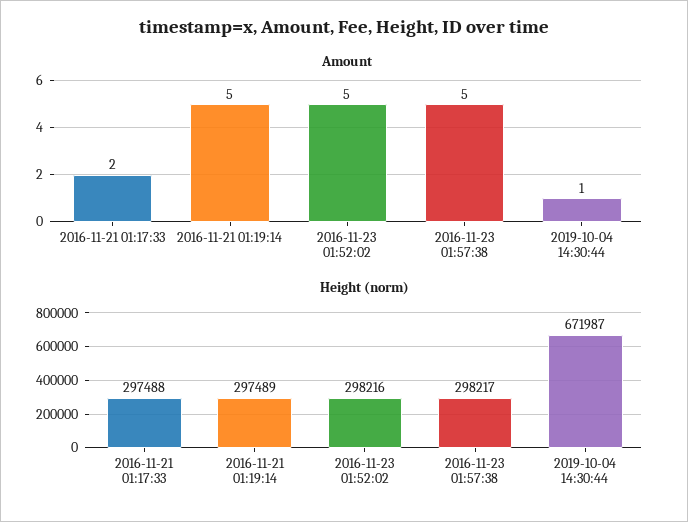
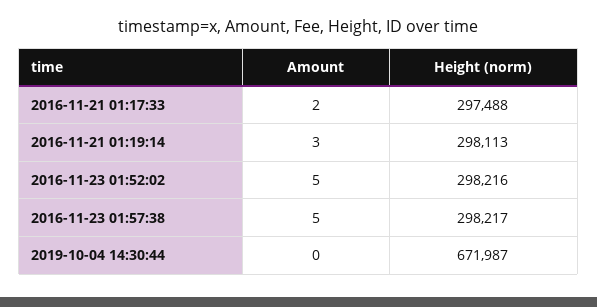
Amount, 2016-11-21 01:19:14: 5 -> 3
Amount, 2019-10-04 14:30:44: 1 -> 0
Height (norm), 2016-11-21 01:19:14: 297489 -> 298113

